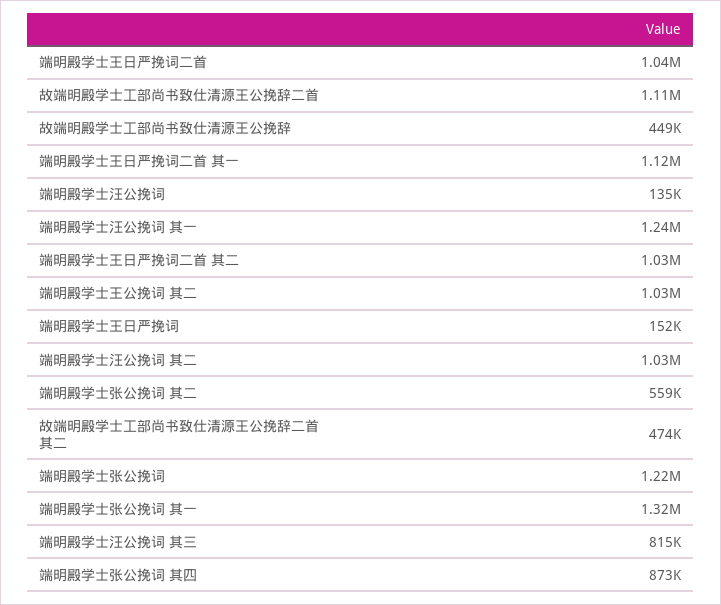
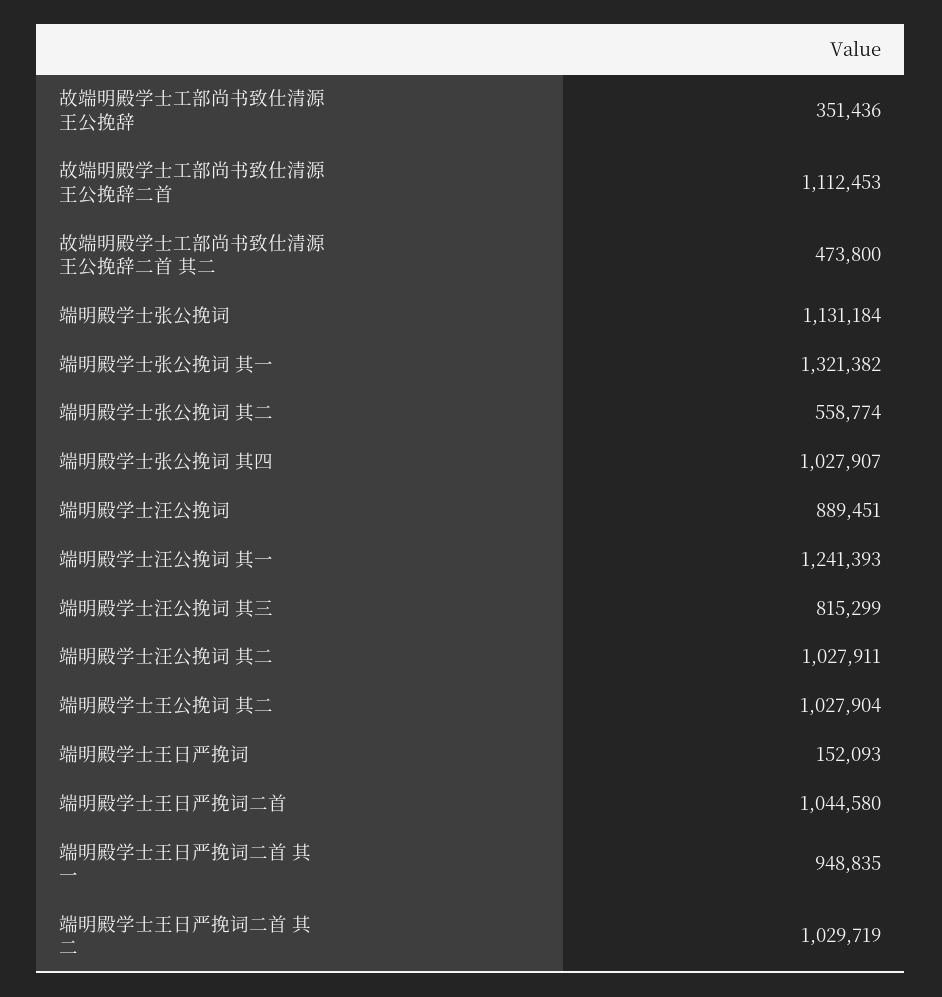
故端明殿学士工部尚书致仕清源王公挽辞: 449000 -> 351436
端明殿学士王日严挽词二首 其一: 1120000 -> 948835
端明殿学士汪公挽词: 135000 -> 889451
端明殿学士张公挽词: 1220000 -> 1131184
端明殿学士张公挽词 其四: 873000 -> 1027907

